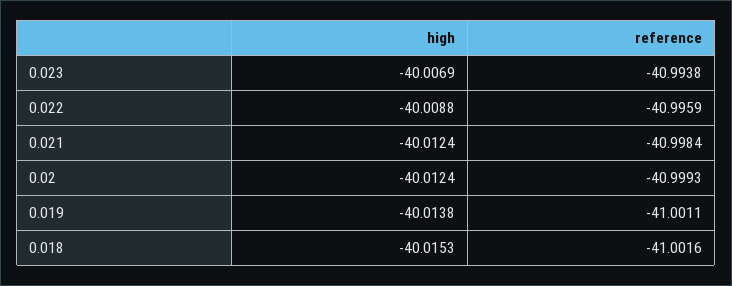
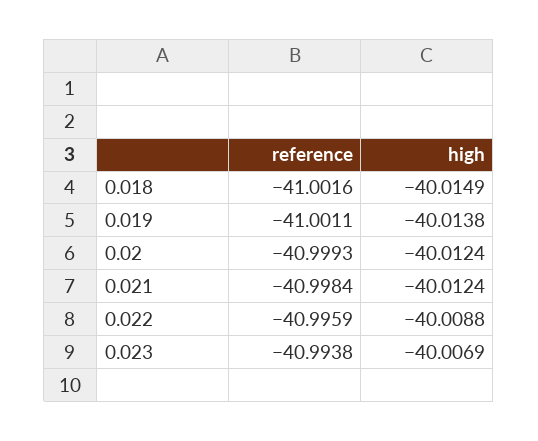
high, 0.018: -40.0153 -> -40.0149

